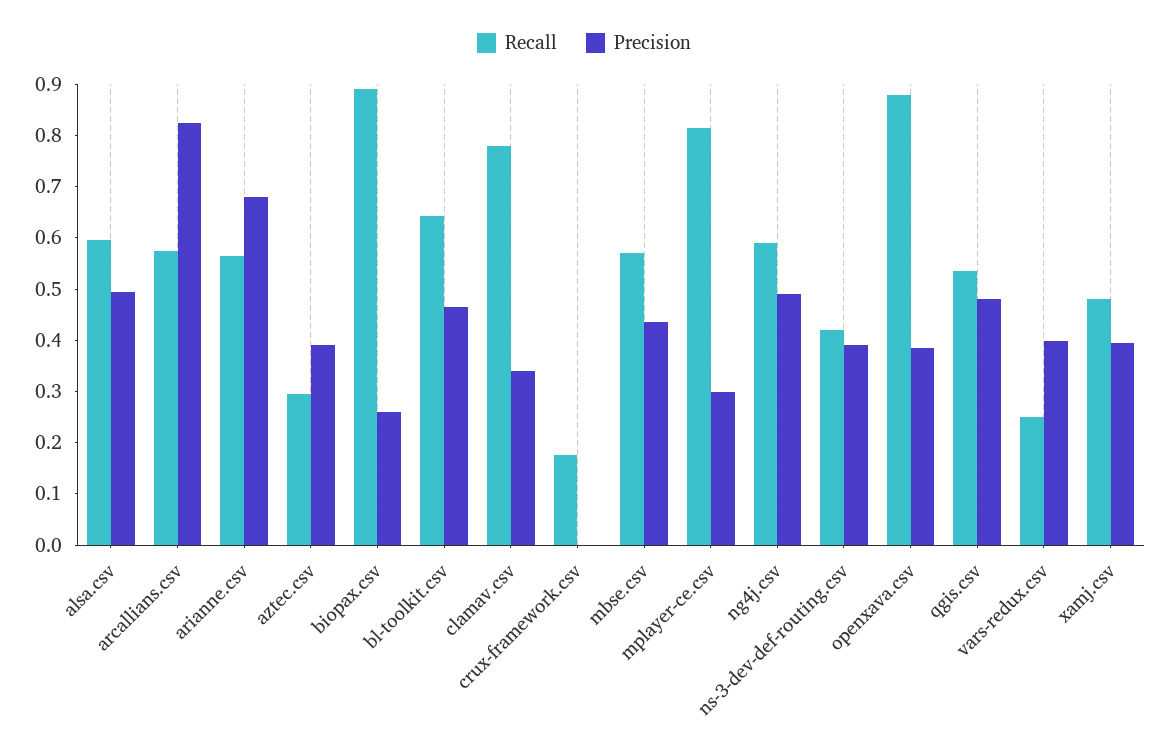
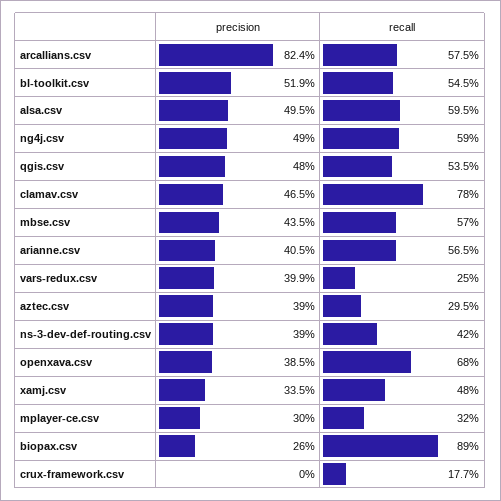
Precision, arianne.csv: 0.68 -> 0.405
Recall, bl-toolkit.csv: 0.64 -> 0.545
Precision, bl-toolkit.csv: 0.46 -> 0.519
Precision, clamav.csv: 0.34 -> 0.465
Recall, mplayer-ce.csv: 0.82 -> 0.32
Recall, openxava.csv: 0.88 -> 0.68
Precision, xamj.csv: 0.4 -> 0.335

